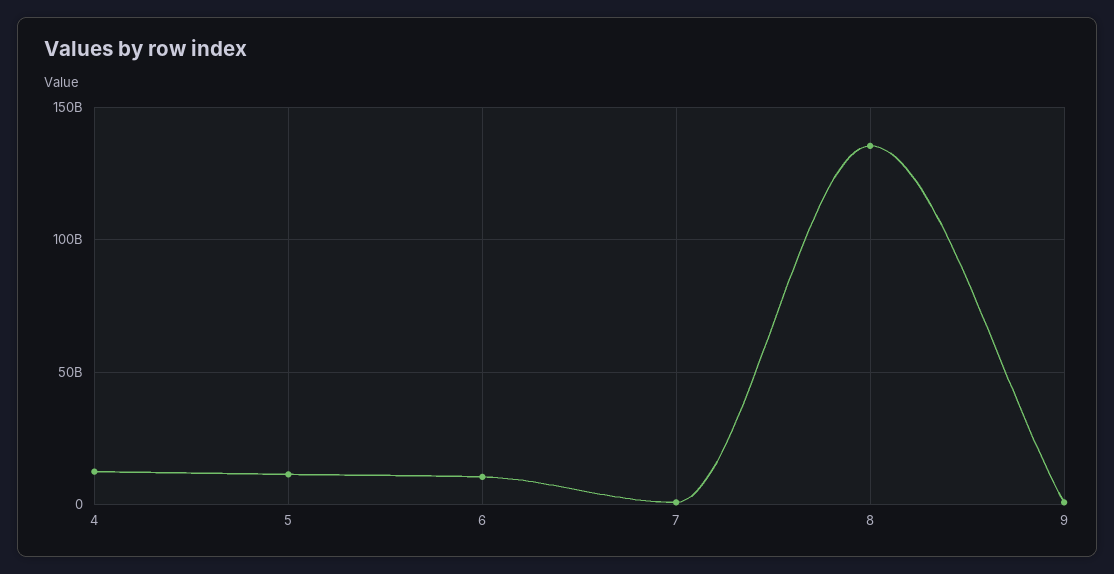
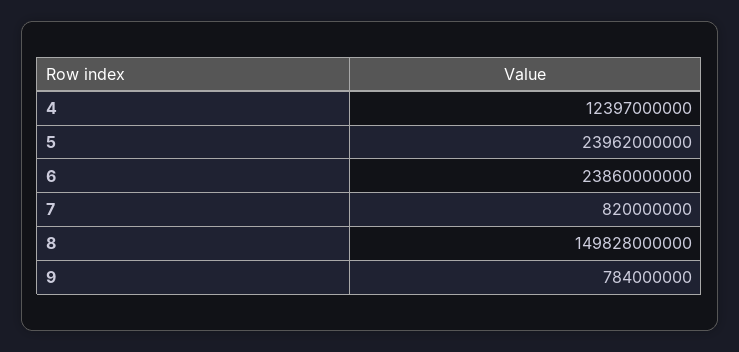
5: 10000000000 -> 23962000000
6: 10000000000 -> 23860000000
8: 135000000000 -> 149828000000

